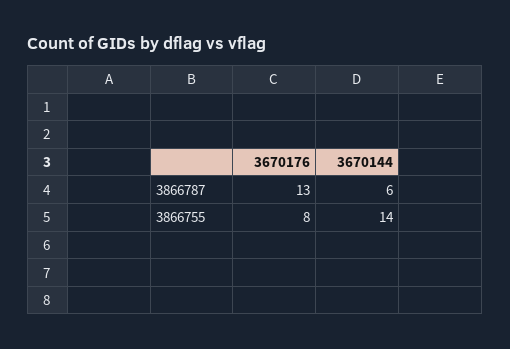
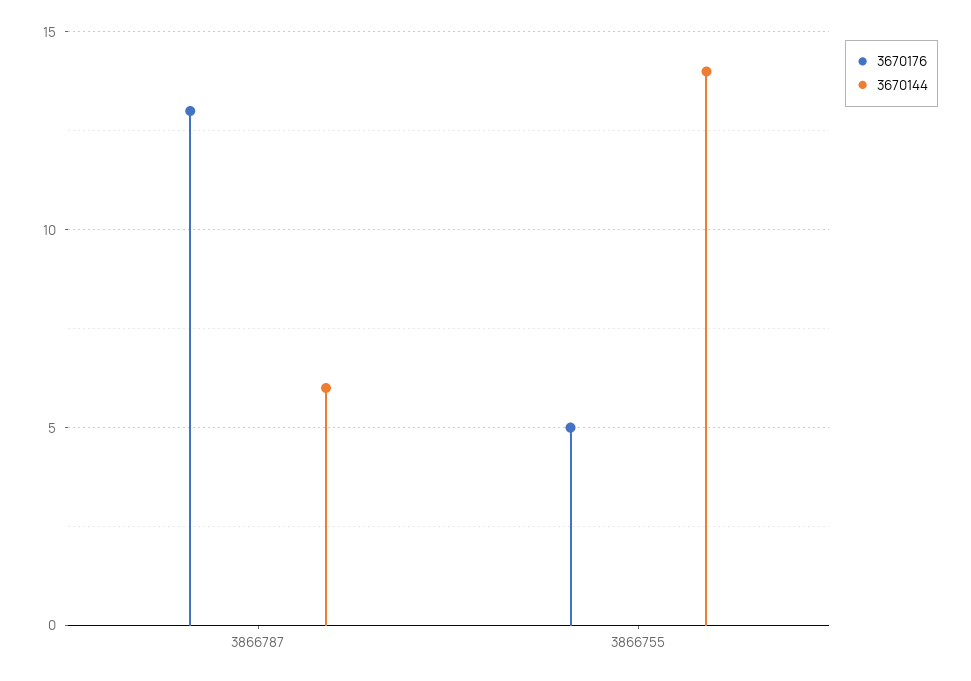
3670176, 3866755: 8 -> 5

